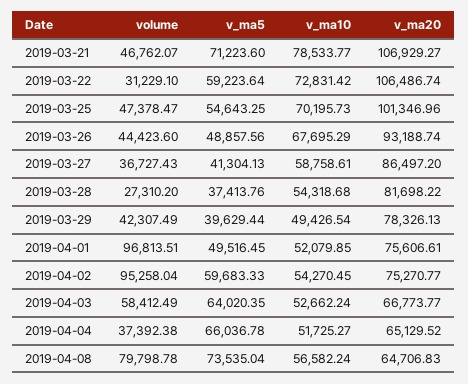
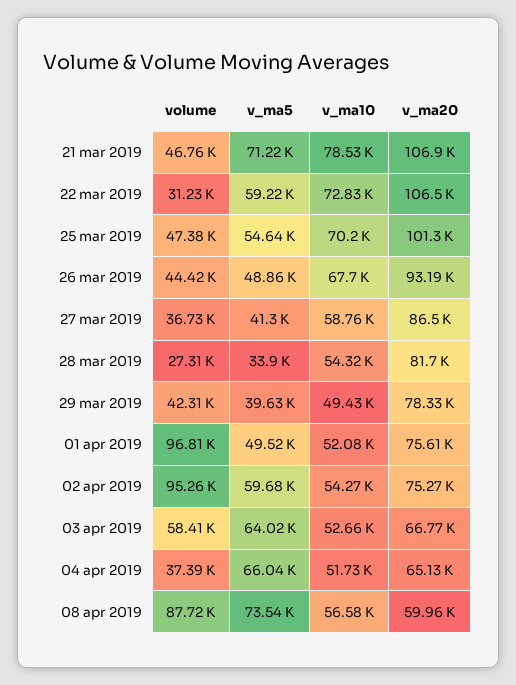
v_ma5, 2019-03-28: 37413.76 -> 33900
volume, 2019-04-08: 79798.78 -> 87720
v_ma20, 2019-04-08: 64706.83 -> 59960

